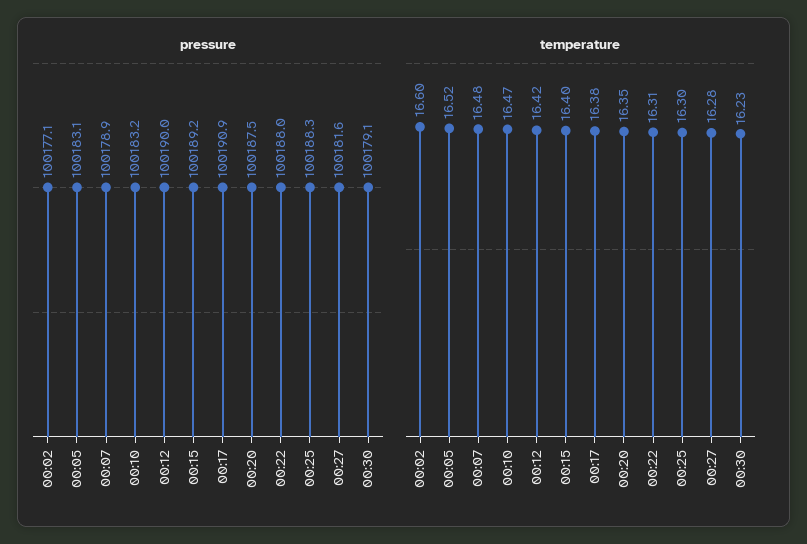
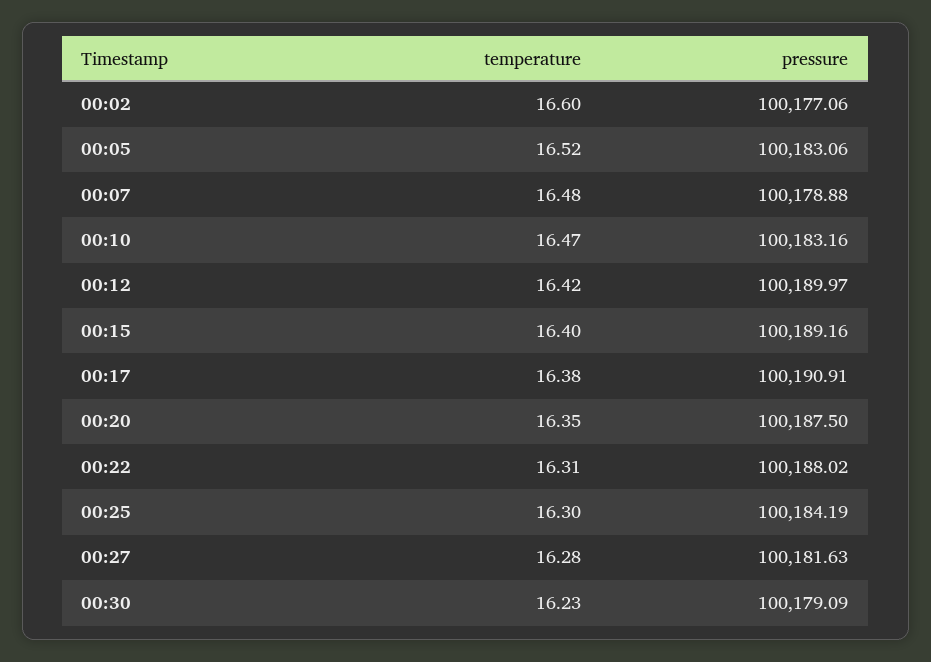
pressure, 00:25: 100188.3 -> 100184.19

